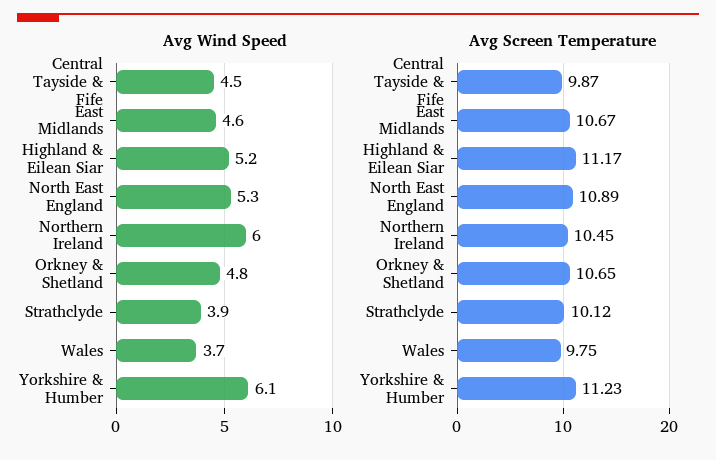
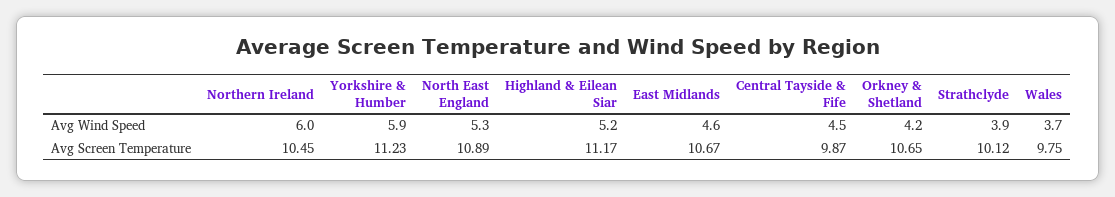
Avg Wind Speed, Orkney & Shetland: 4.8 -> 4.2
Avg Wind Speed, Yorkshire & Humber: 6.1 -> 5.9

